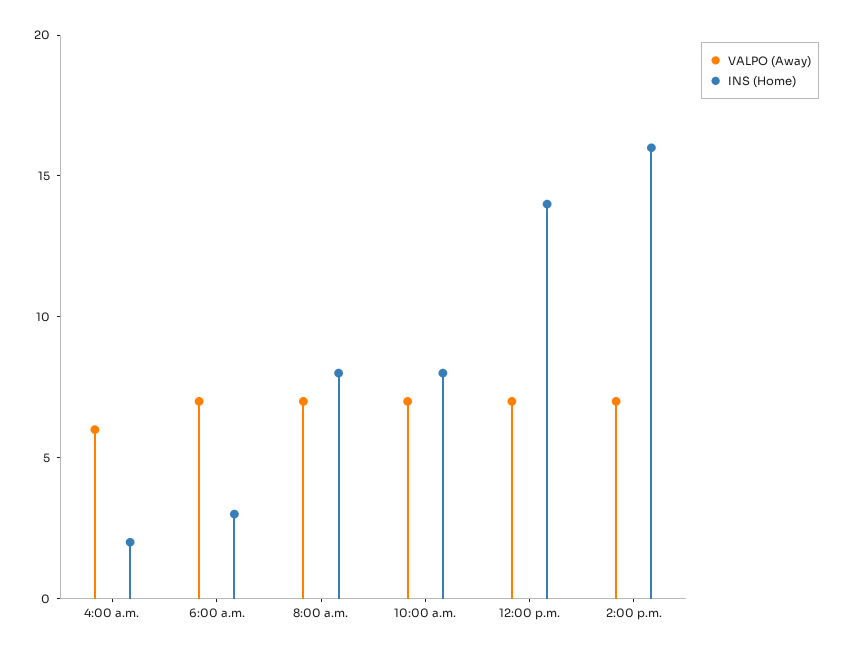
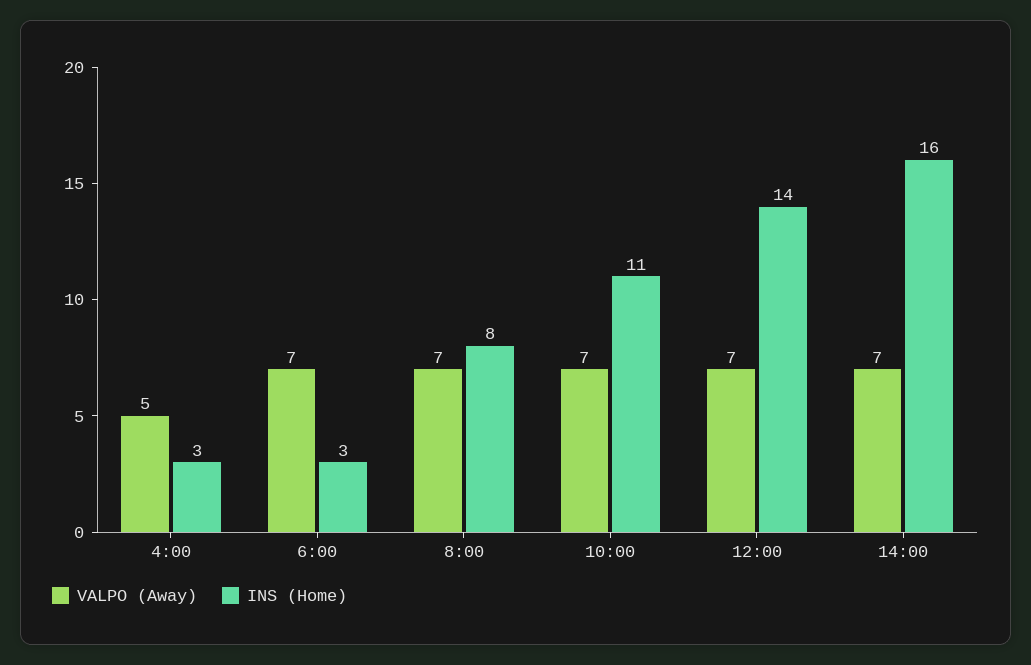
VALPO (Away), 4:00 a.m.: 6 -> 5
INS (Home), 4:00 a.m.: 2 -> 3
INS (Home), 10:00 a.m.: 8 -> 11

